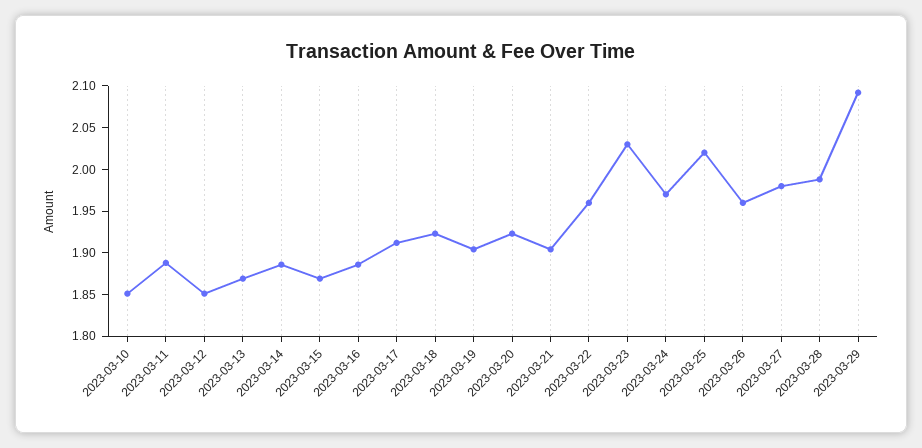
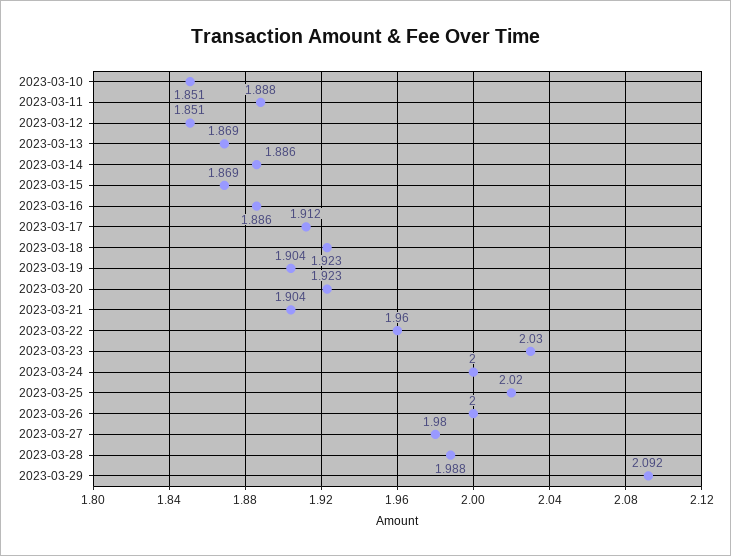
2023-03-24: 1.97 -> 2
2023-03-26: 1.96 -> 2

